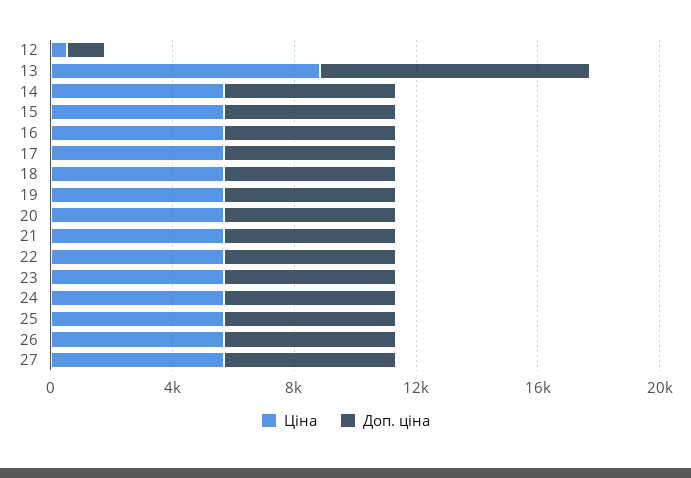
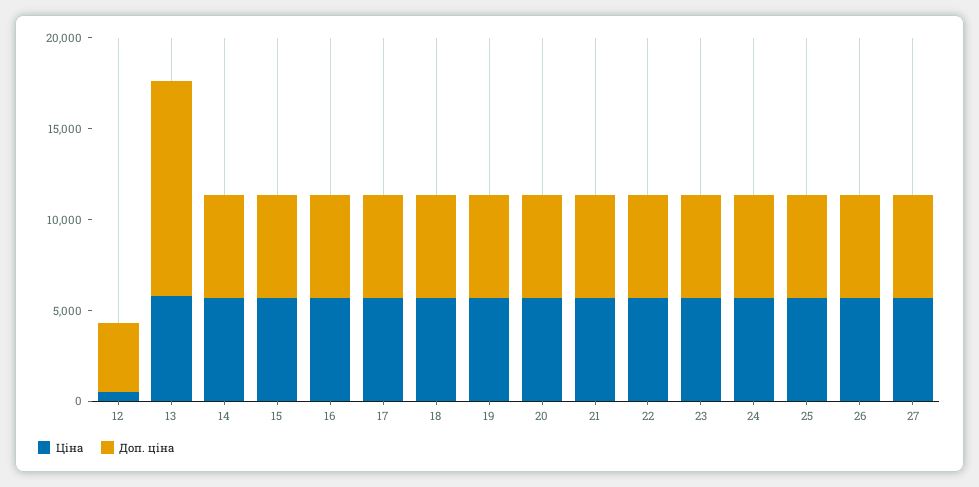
Доп. ціна, 12: 1000 -> 4000
Ціна, 13: 9000 -> 6000
Доп. ціна, 13: 9000 -> 12000

